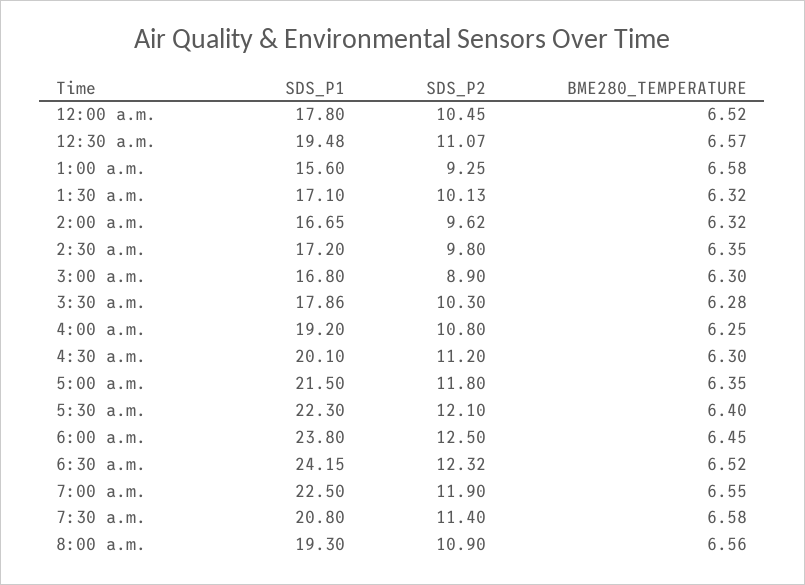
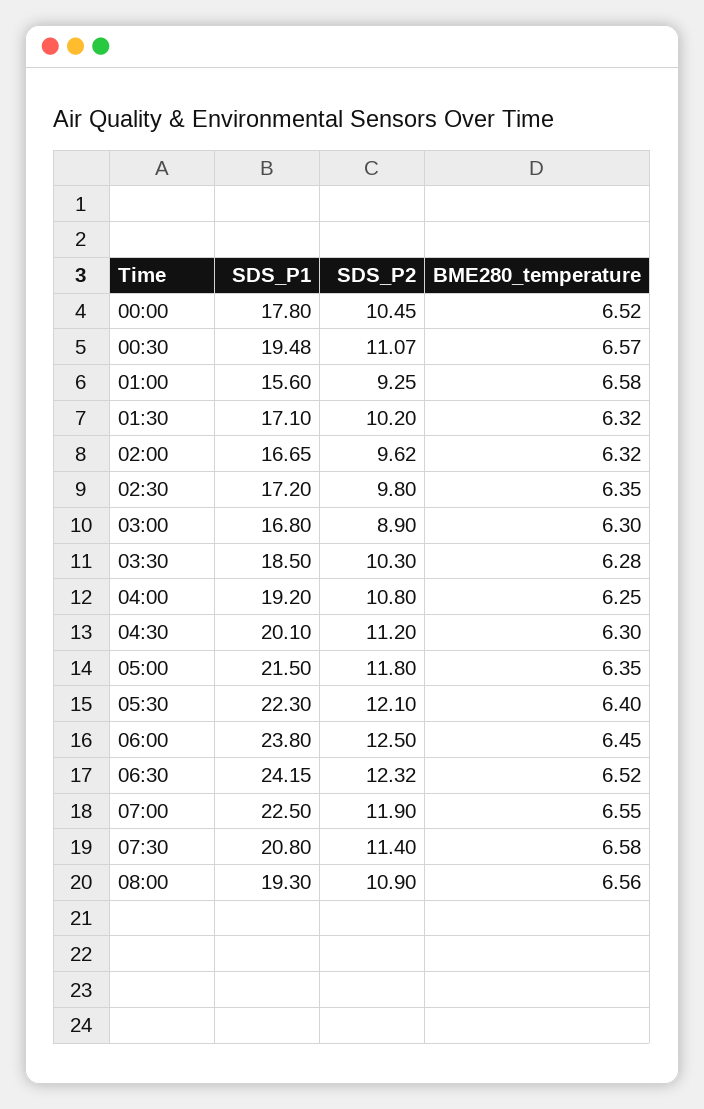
SDS_P2, 1:30 a.m.: 10.13 -> 10.2
SDS_P1, 3:30 a.m.: 17.86 -> 18.5

